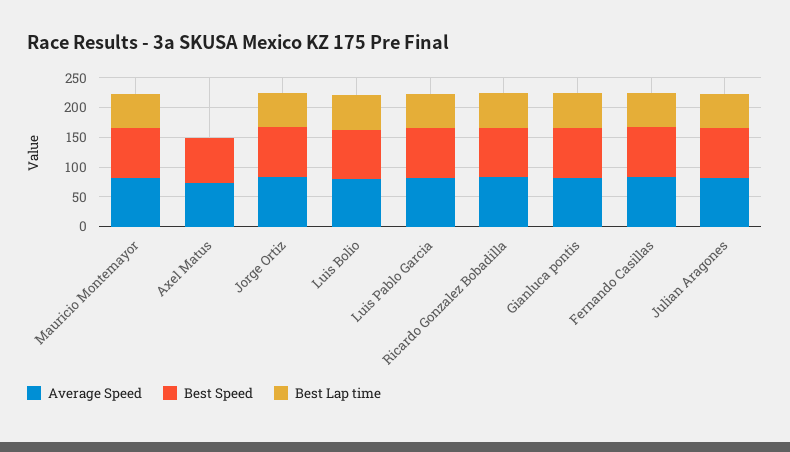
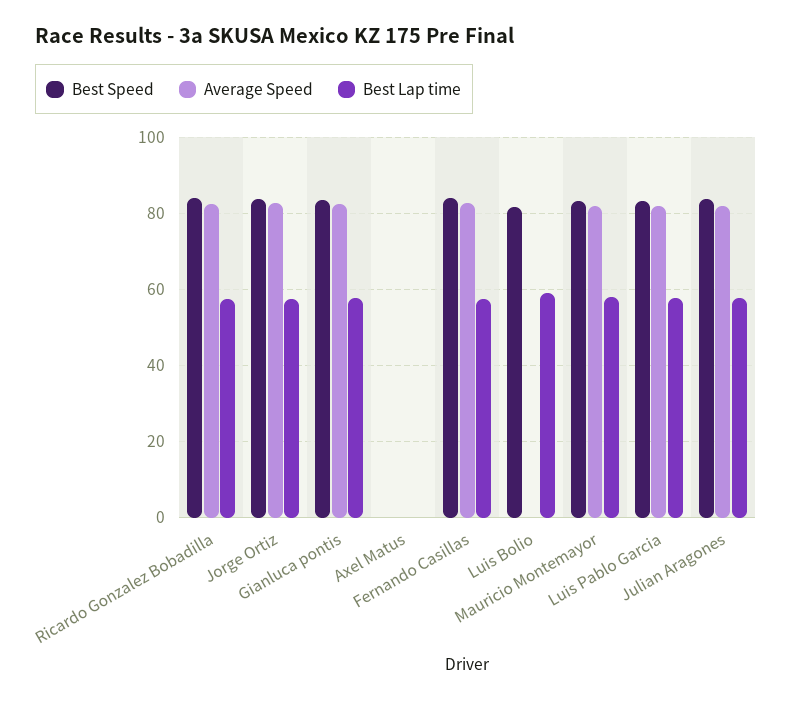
Average Speed, Axel Matus: 75 -> 0
Best Speed, Axel Matus: 75 -> 0
Average Speed, Luis Bolio: 75 -> 0

